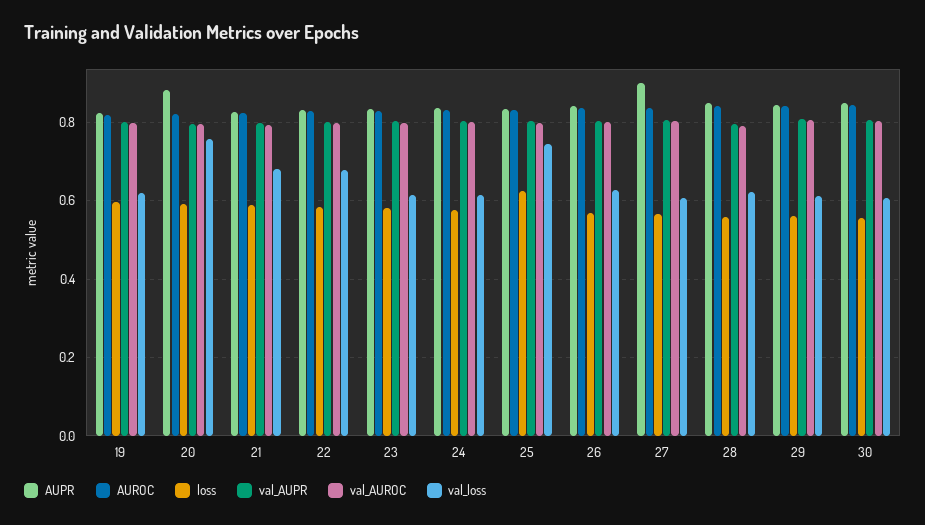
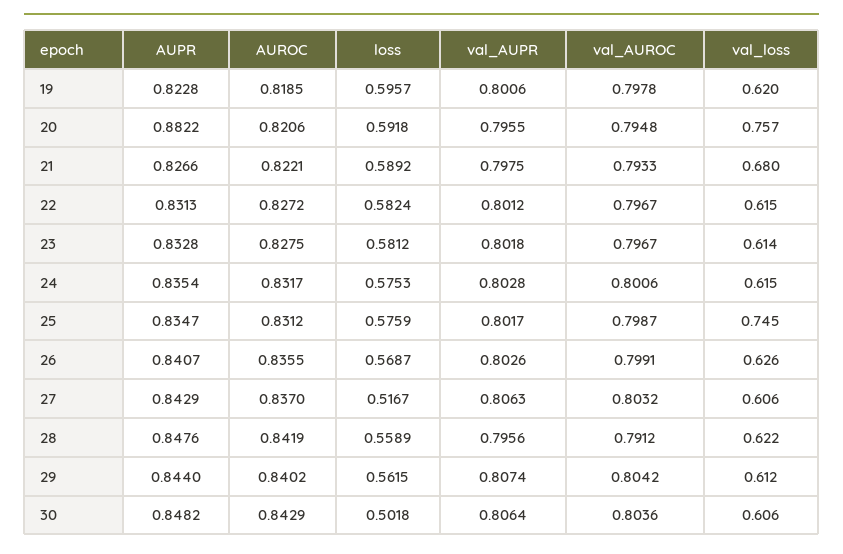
val_loss, 22: 0.68 -> 0.615
loss, 25: 0.62 -> 0.5759
AUPR, 27: 0.9 -> 0.8429
loss, 27: 0.56 -> 0.5167
loss, 30: 0.56 -> 0.5018

